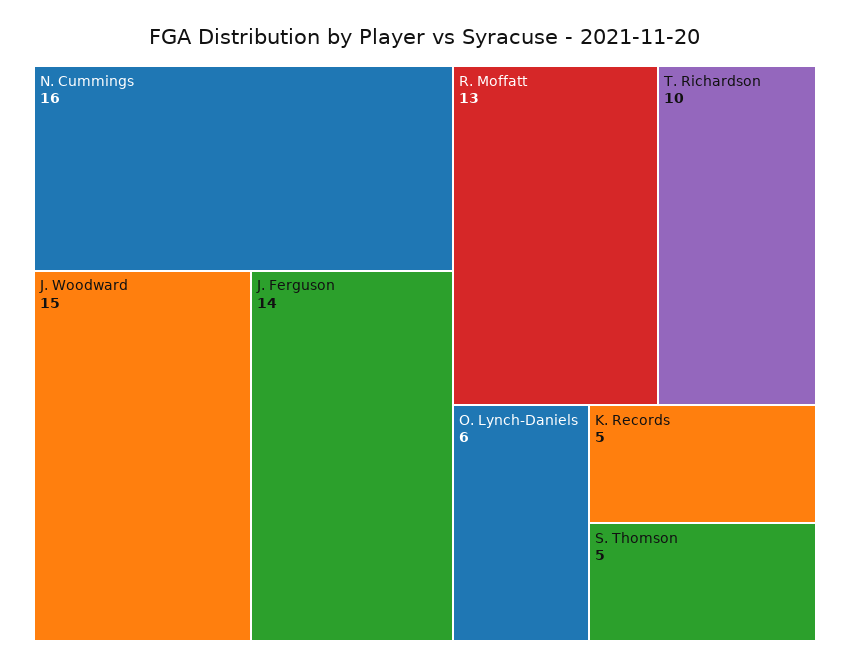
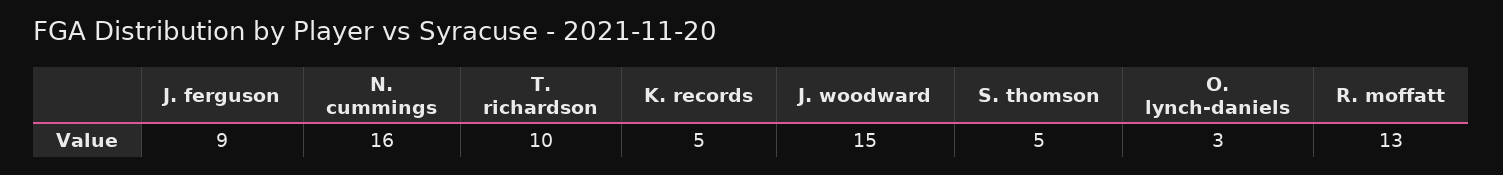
J. Ferguson: 14 -> 9
O. Lynch-Daniels: 6 -> 3

